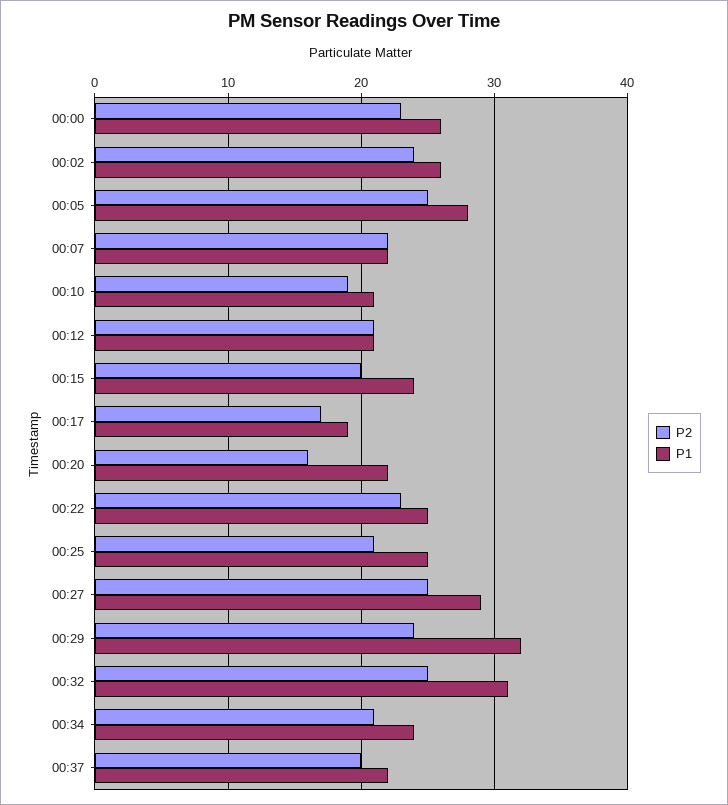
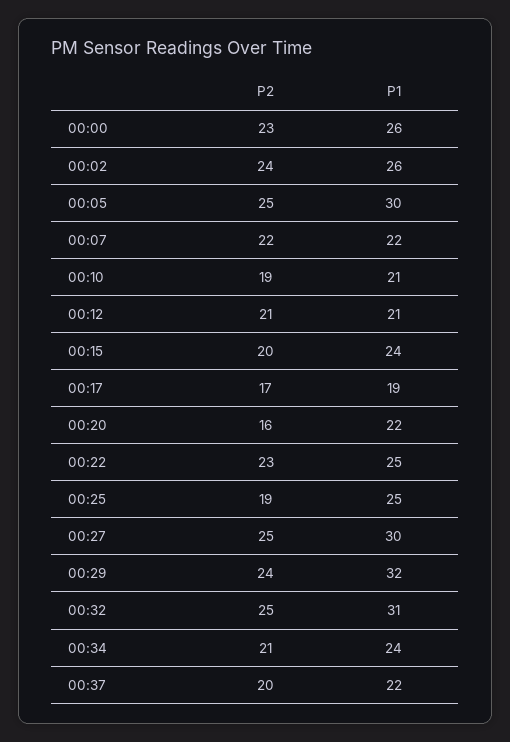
P1, 00:05: 28 -> 30
P2, 00:25: 21 -> 19
P1, 00:27: 29 -> 30

